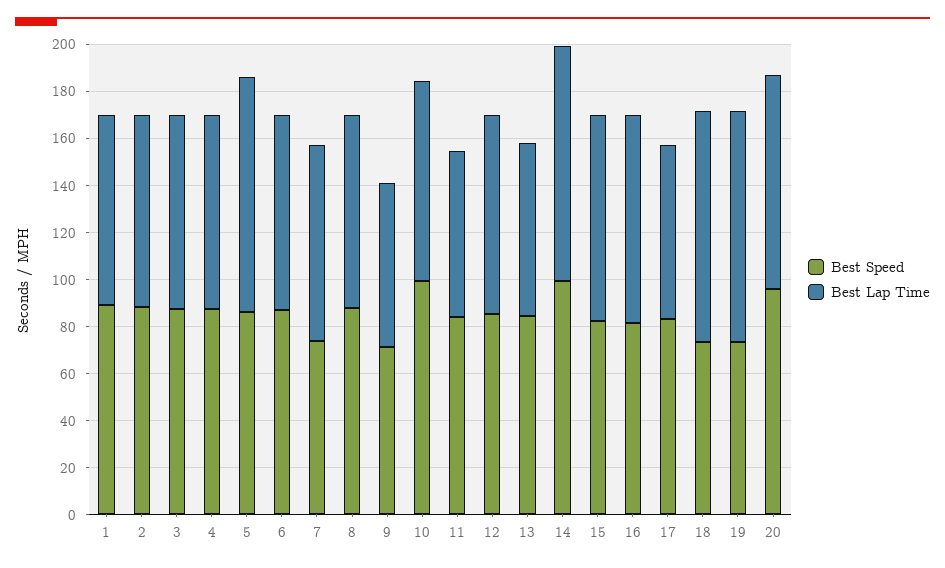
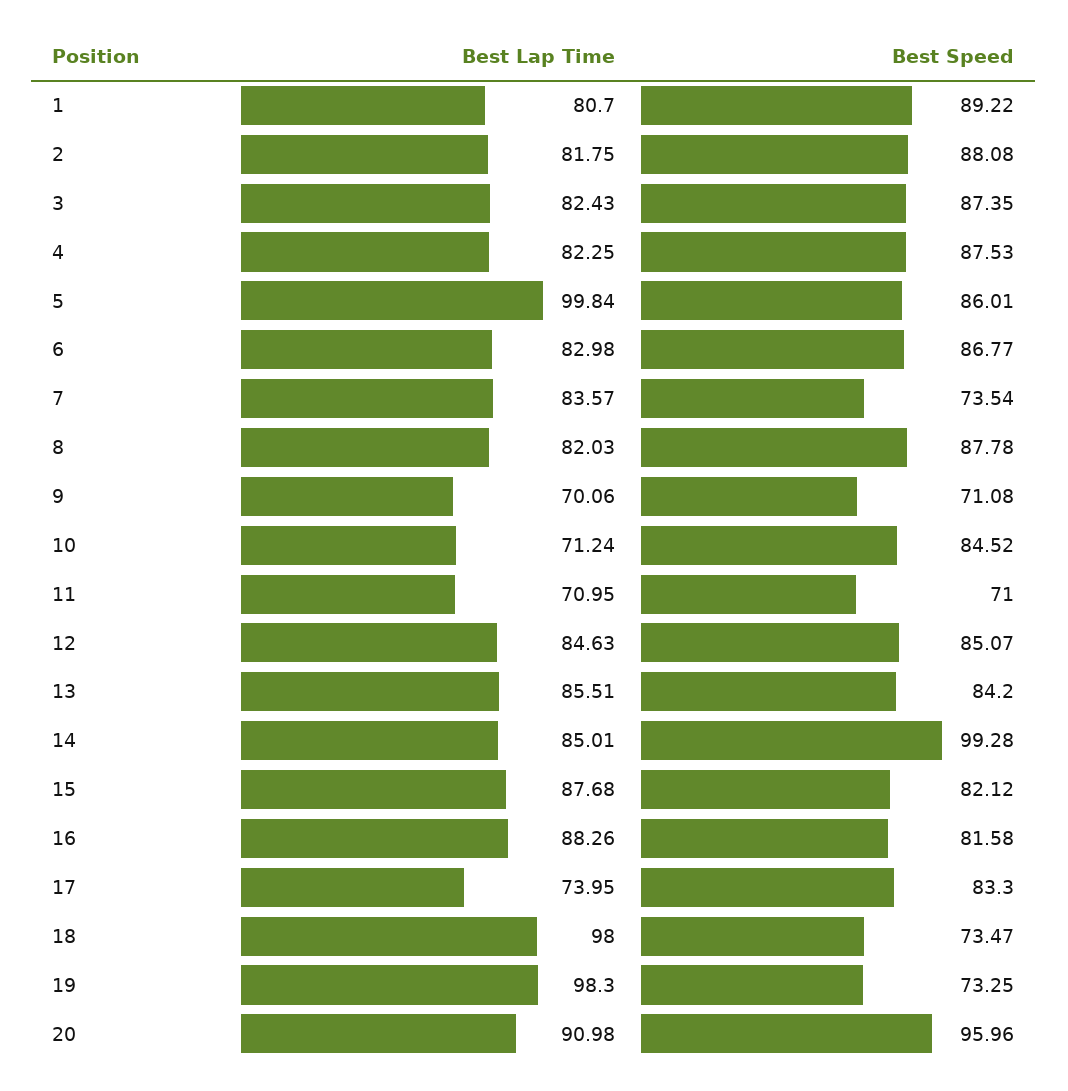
Best Speed, 10: 100 -> 84.52
Best Lap Time, 10: 85 -> 71.24
Best Speed, 11: 85 -> 71
Best Lap Time, 13: 75 -> 85.51
Best Lap Time, 14: 100 -> 85.01

